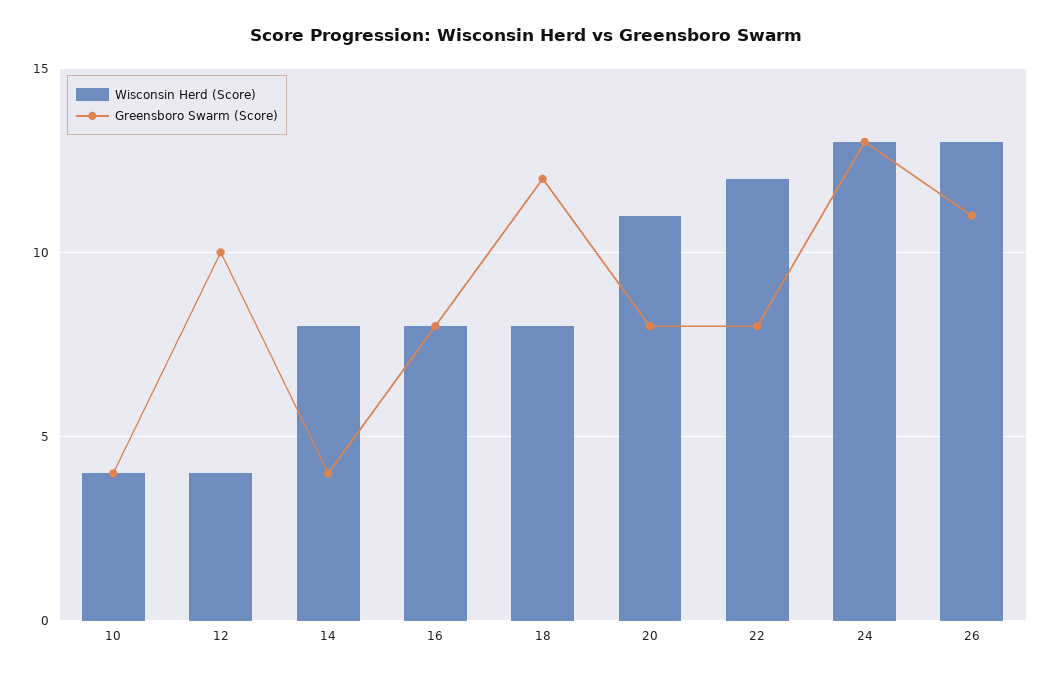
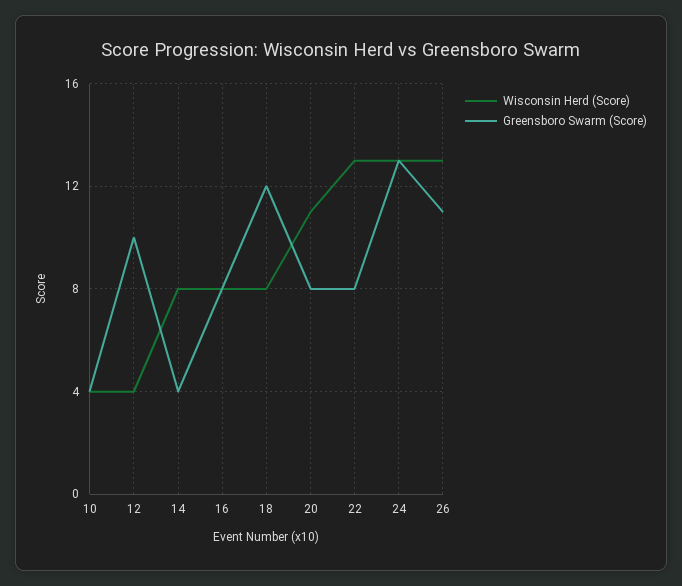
Wisconsin Herd (Score), 22: 12 -> 13

